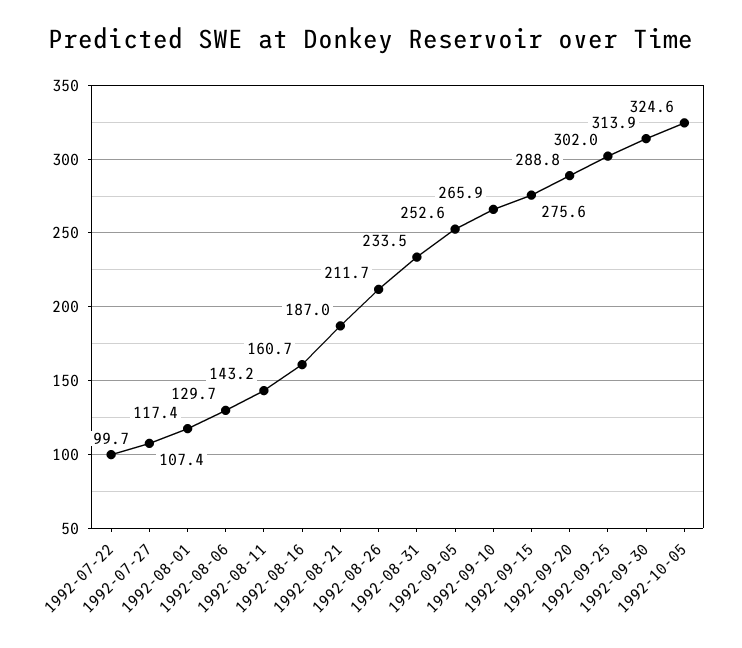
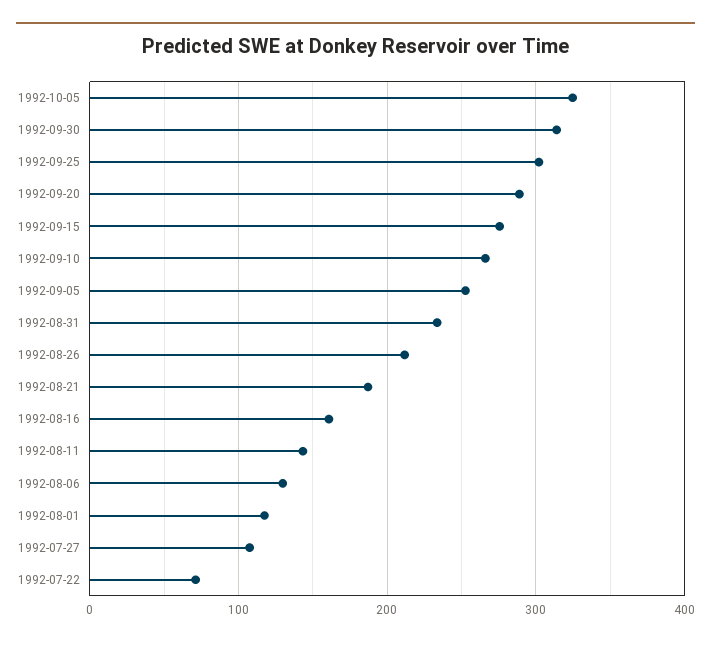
1992-07-22: 99.7 -> 70

